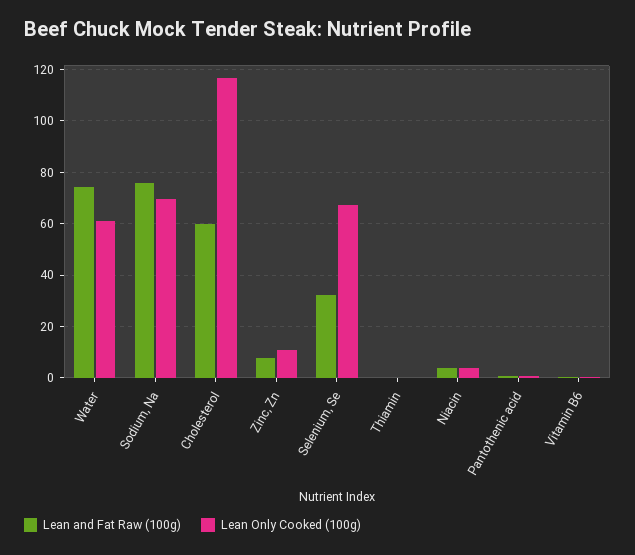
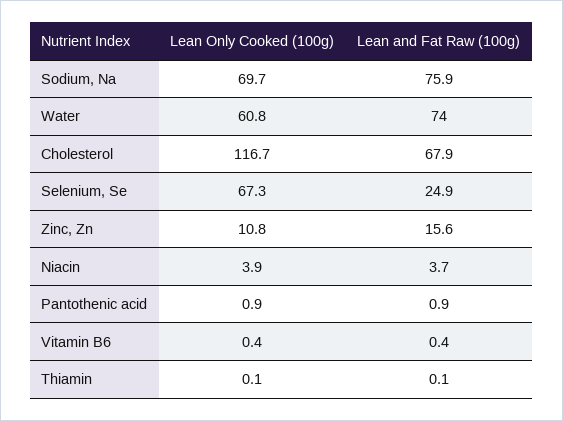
Lean and Fat Raw (100g), Cholesterol: 60 -> 67.9
Lean and Fat Raw (100g), Zinc, Zn: 7.5 -> 15.6
Lean and Fat Raw (100g), Selenium, Se: 32.5 -> 24.9

